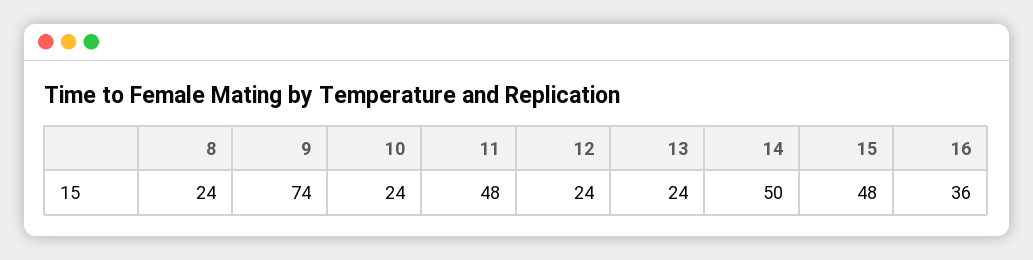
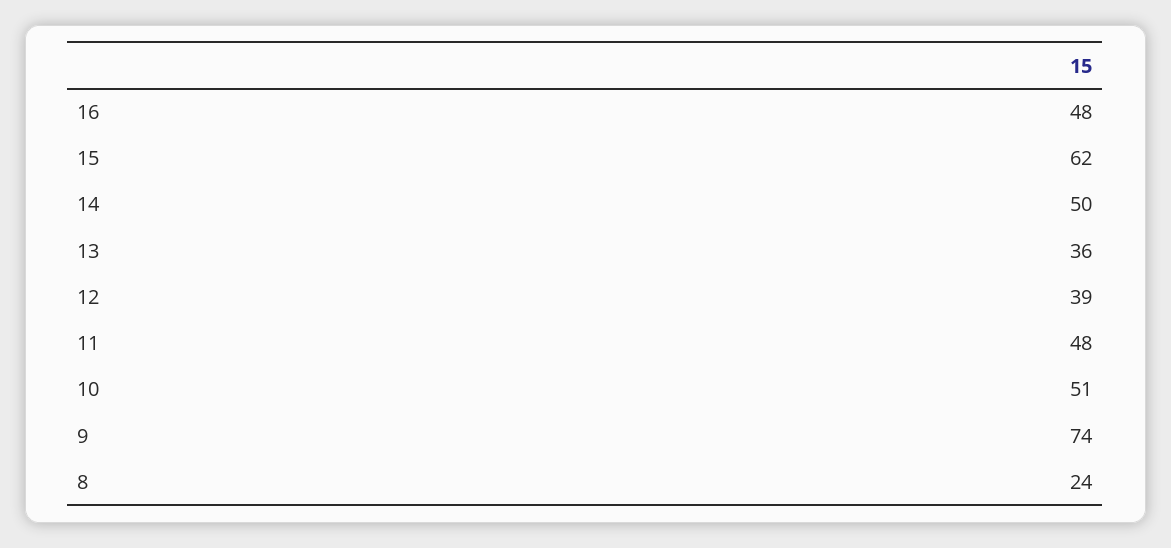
10: 24 -> 51
12: 24 -> 39
13: 24 -> 36
15: 48 -> 62
16: 36 -> 48

